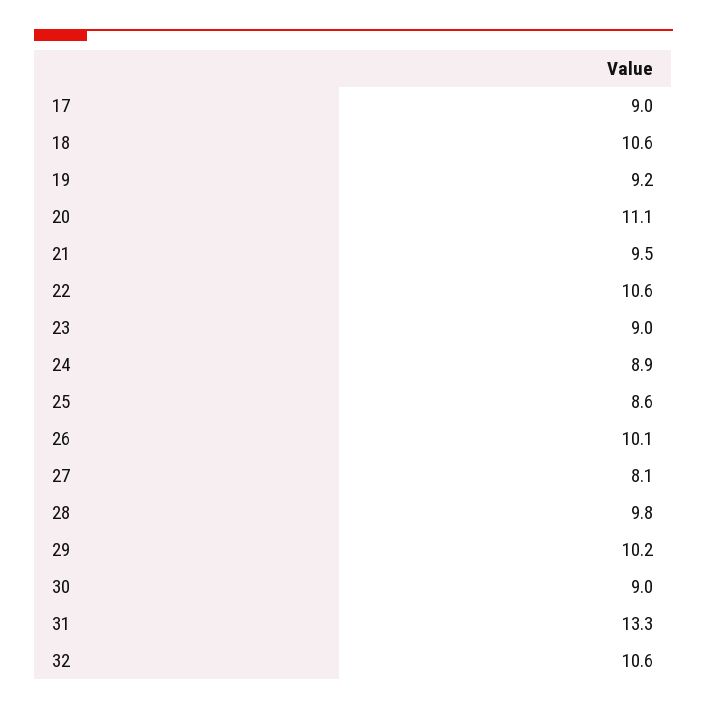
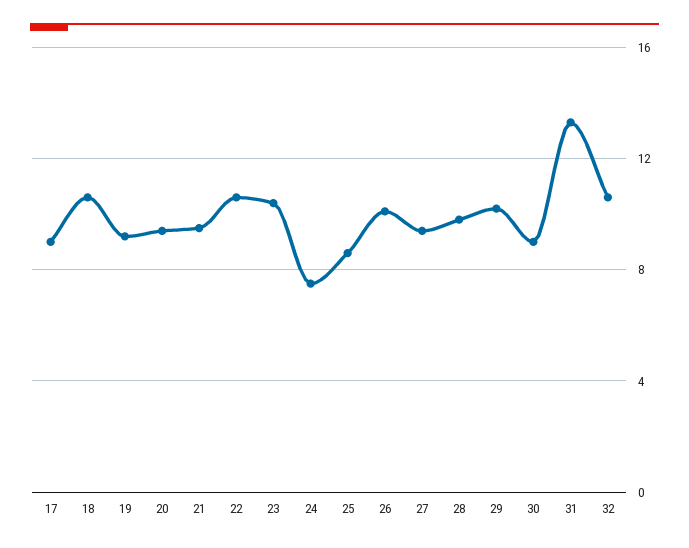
20: 11.1 -> 9.5
23: 9 -> 10.5
24: 8.9 -> 7.5
27: 8.1 -> 9.5

